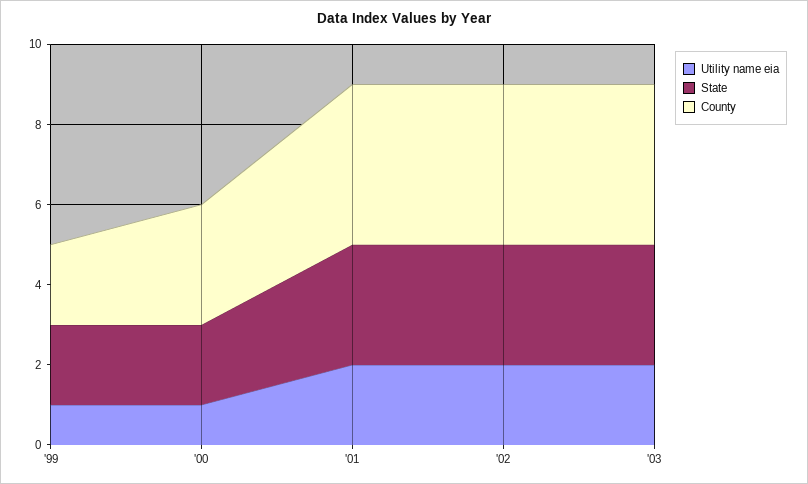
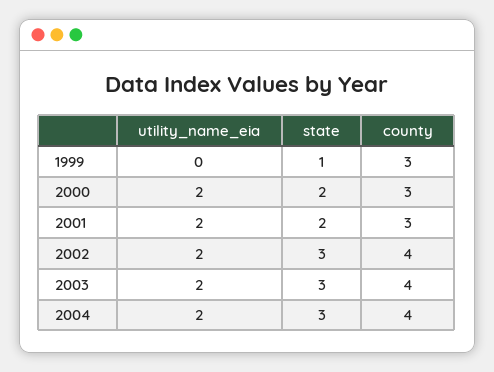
Utility name eia, '99: 1 -> 0
State, '99: 2 -> 1
County, '99: 2 -> 3
Utility name eia, '00: 1 -> 2
State, '01: 3 -> 2
County, '01: 4 -> 3
Utility name eia, 2004: none -> 2
State, 2004: none -> 3
County, 2004: none -> 4

